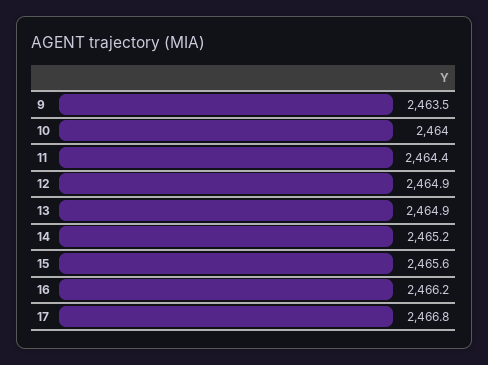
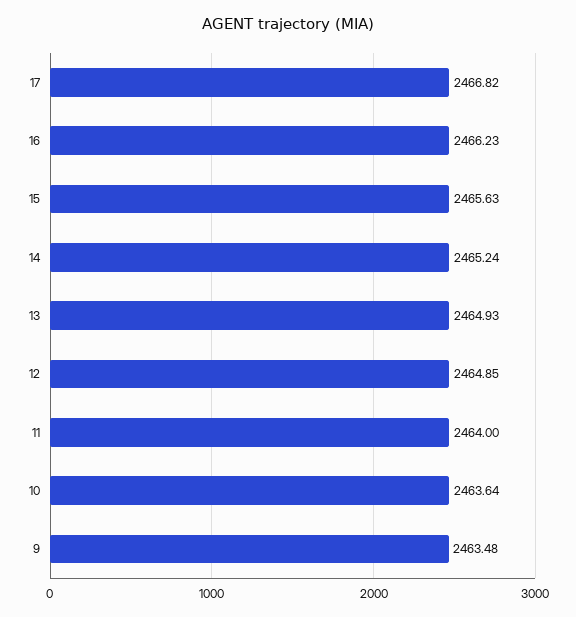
10: 2464 -> 2463.64
11: 2464.4 -> 2464

